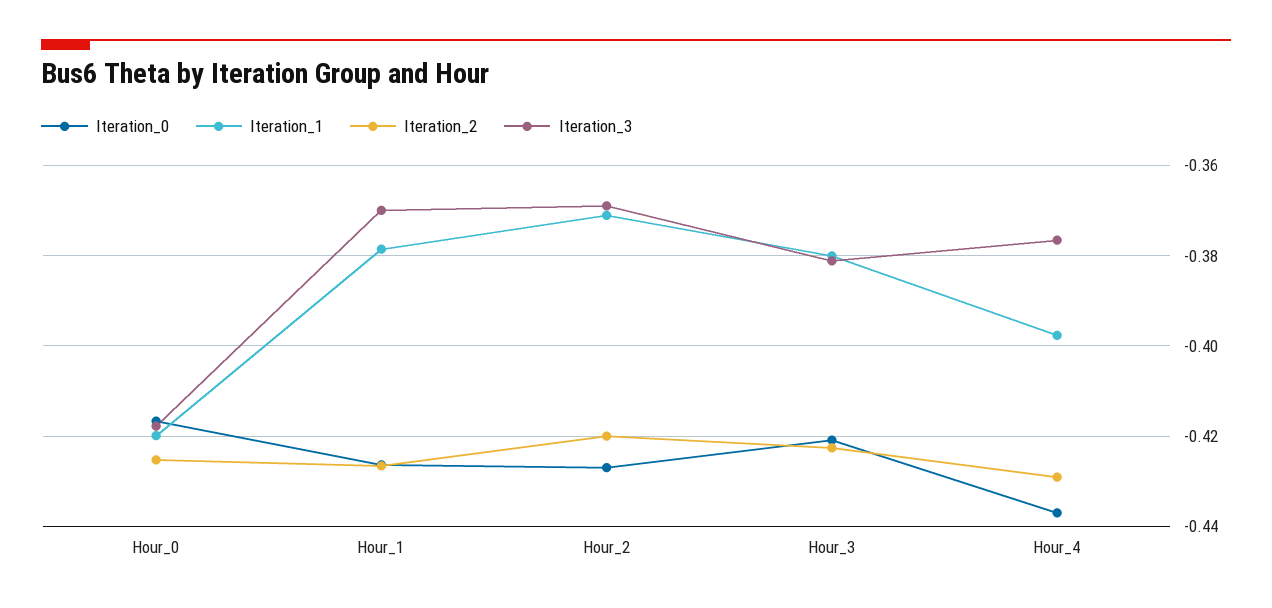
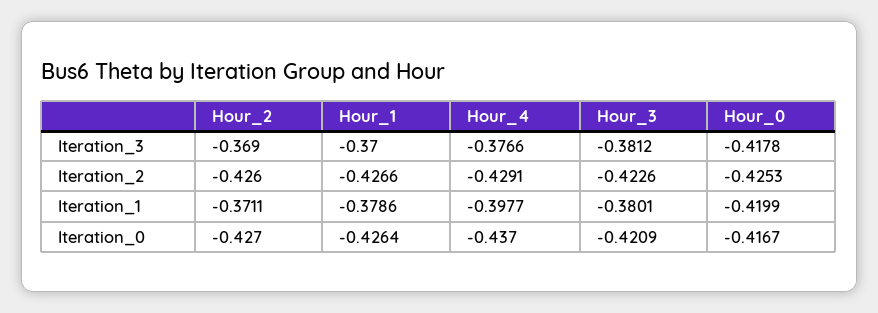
Iteration_2, Hour_2: -0.42 -> -0.426

